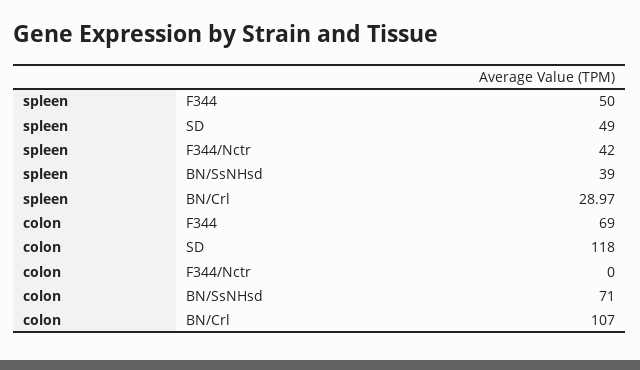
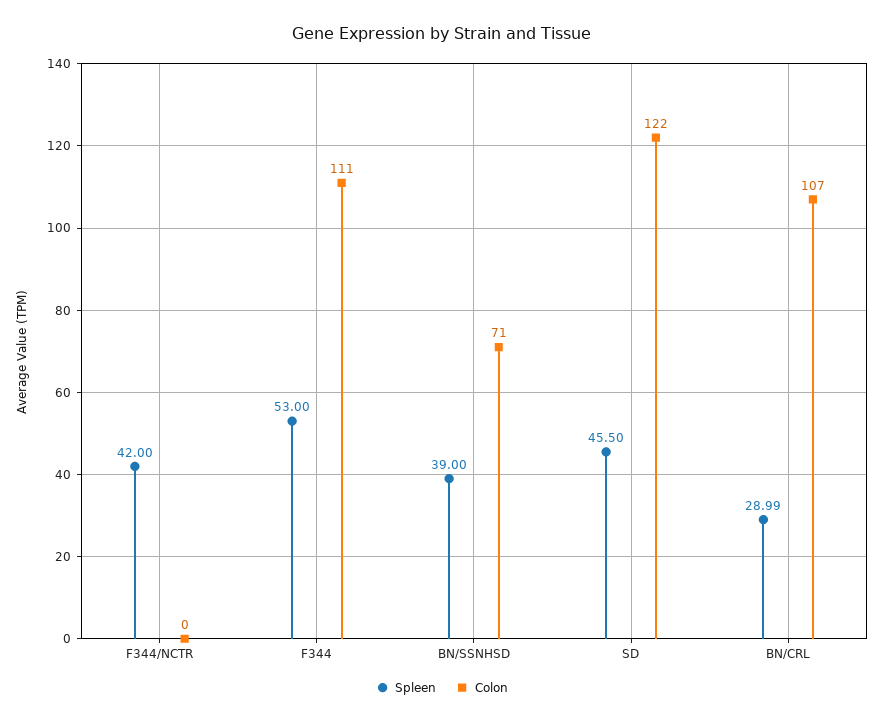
spleen, F344: 50 -> 53
spleen, SD: 49 -> 45.5
spleen, BN/Crl: 28.97 -> 28.99
colon, F344: 69 -> 111
colon, SD: 118 -> 122

